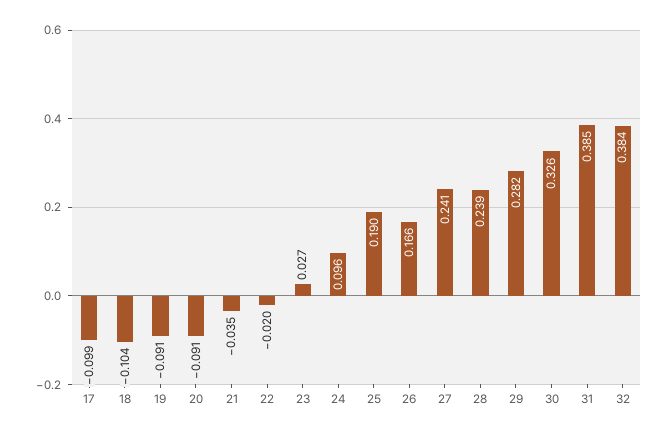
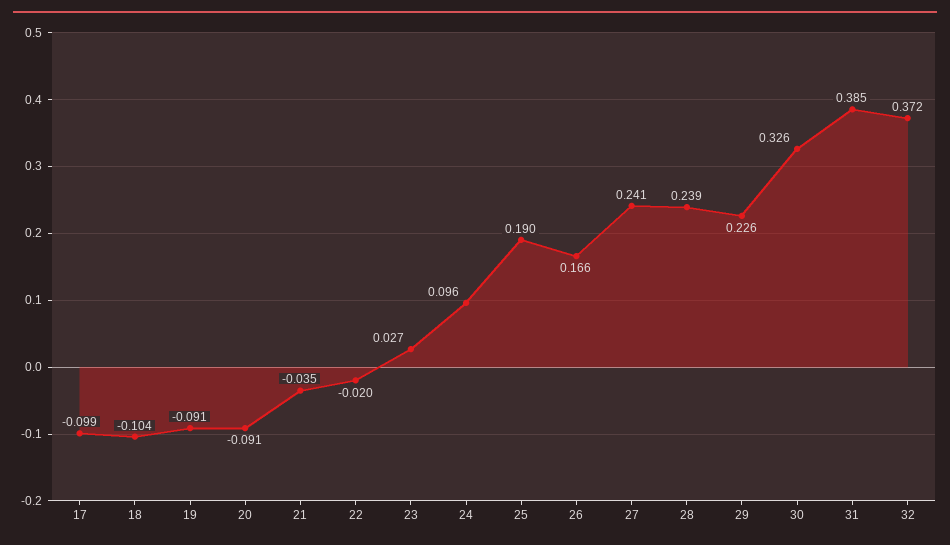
29: 0.282 -> 0.226
32: 0.384 -> 0.372

